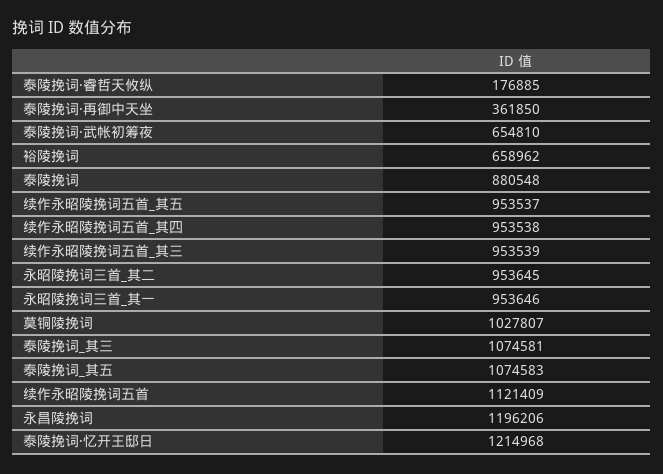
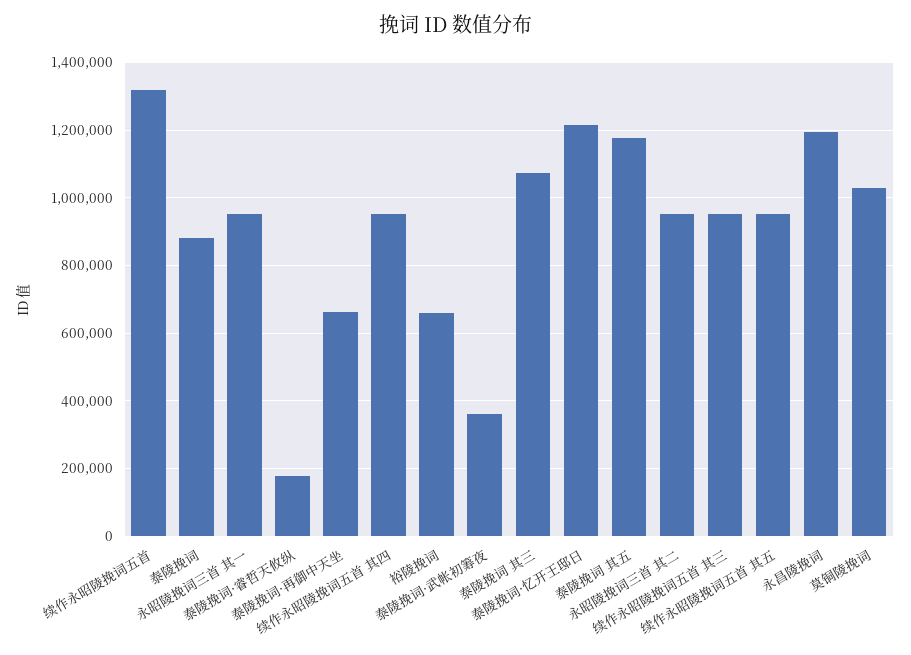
泰陵挽词·再御中天坐: 361850 -> 660000
泰陵挽词·武帐初筹夜: 654810 -> 360000
泰陵挽词_其五: 1074583 -> 1180000
续作永昭陵挽词五首: 1121409 -> 1320000

